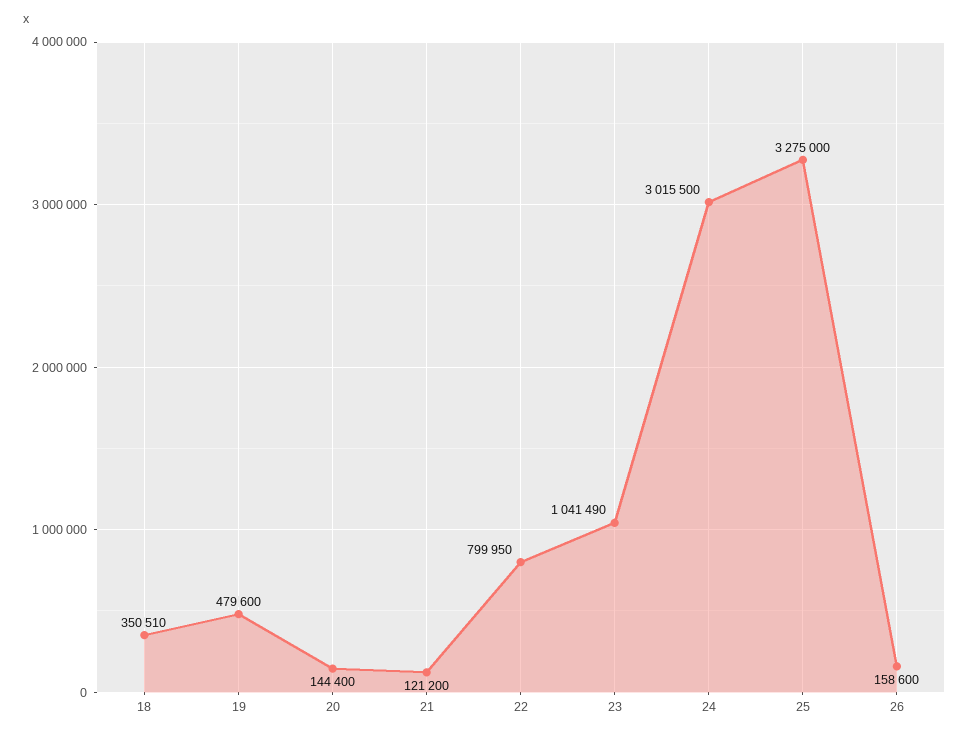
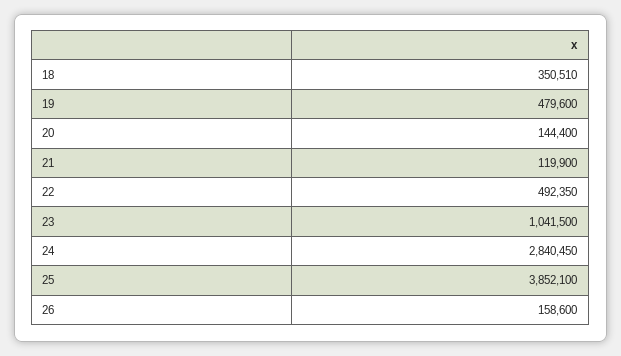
21: 121200 -> 119900
22: 799950 -> 492350
23: 1041490 -> 1041500
24: 3015500 -> 2840450
25: 3275000 -> 3852100

